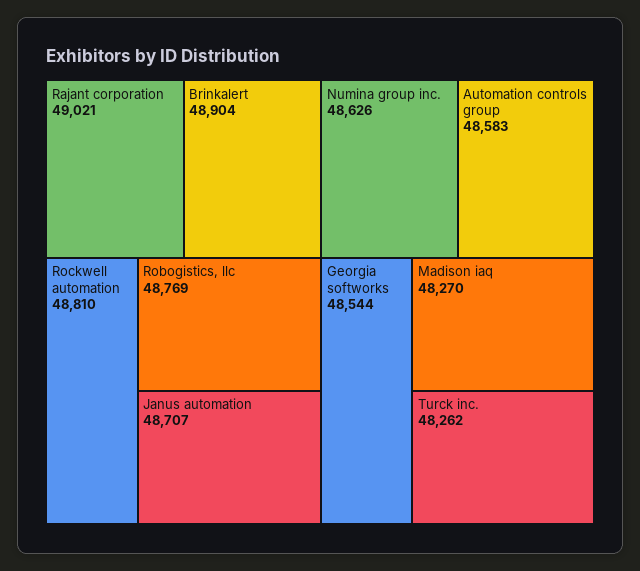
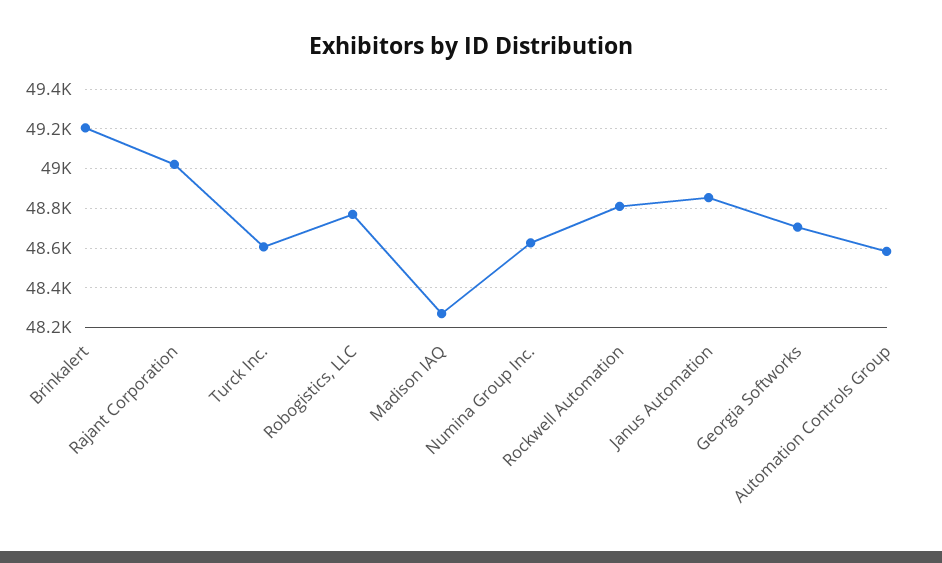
Brinkalert: 48904 -> 49200
Janus automation: 48707 -> 48850
Georgia softworks: 48544 -> 48700
Turck inc.: 48262 -> 48600

